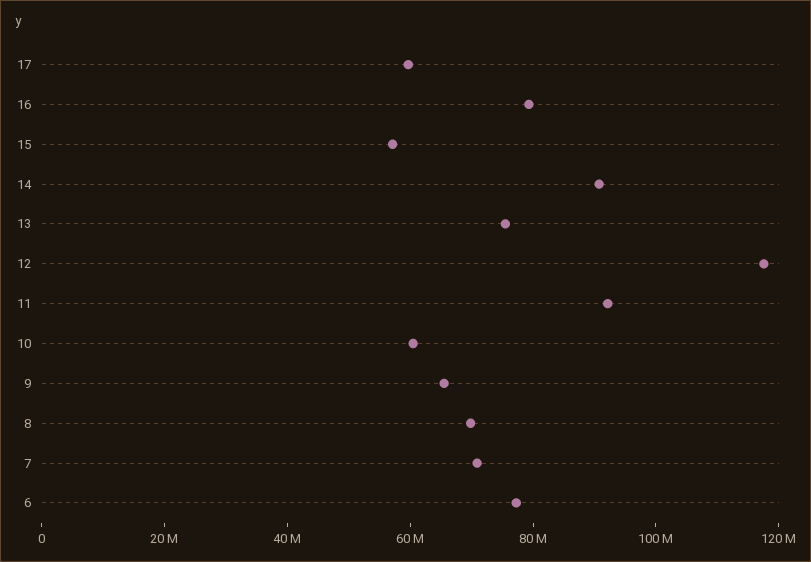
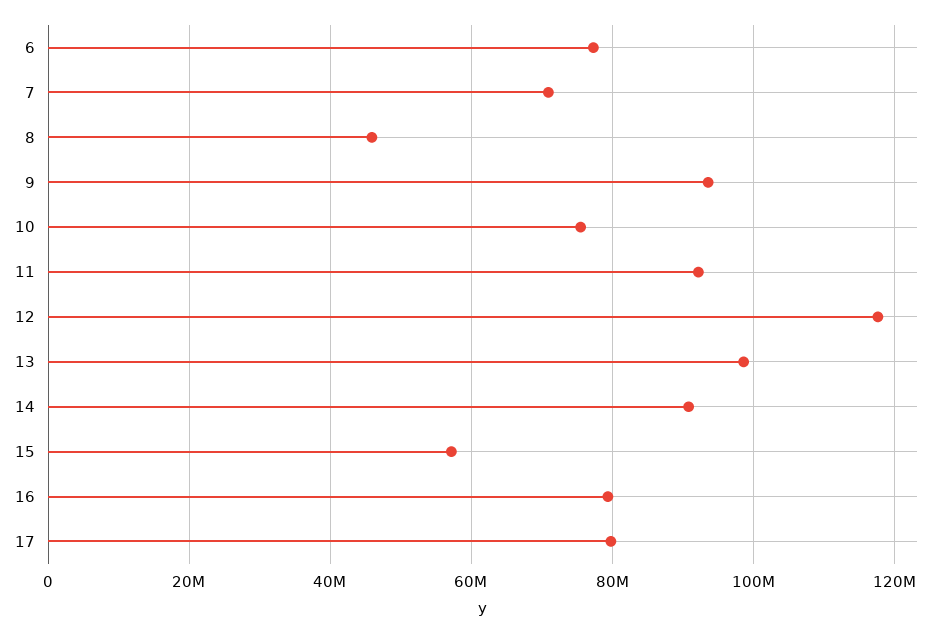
17: 60000000 -> 80000000
13: 75000000 -> 98000000
10: 60000000 -> 76000000
9: 65000000 -> 94000000
8: 70000000 -> 46000000

